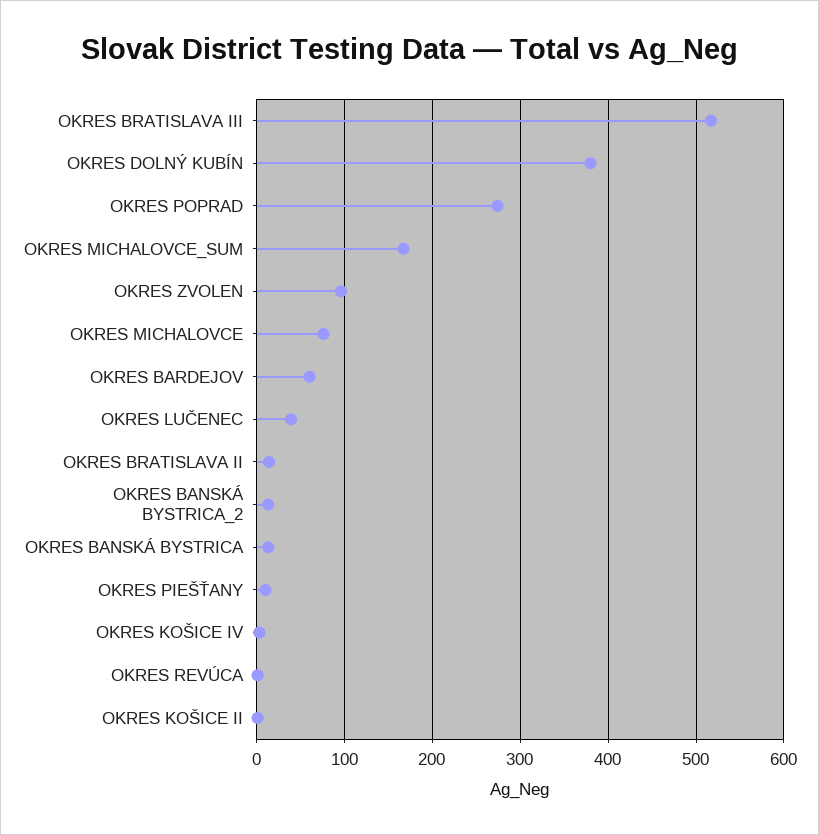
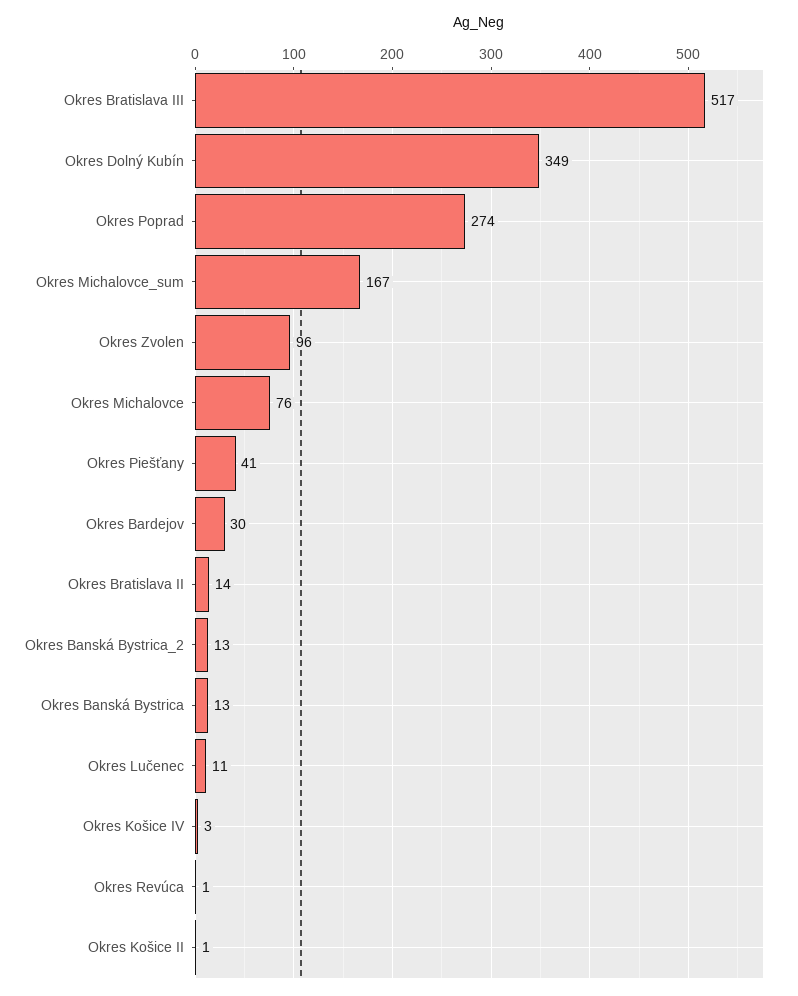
OKRES DOLNÝ KUBÍN: 380 -> 349
OKRES BARDEJOV: 60 -> 30
OKRES LUČENEC: 40 -> 11
OKRES PIEŠŤANY: 10 -> 41

